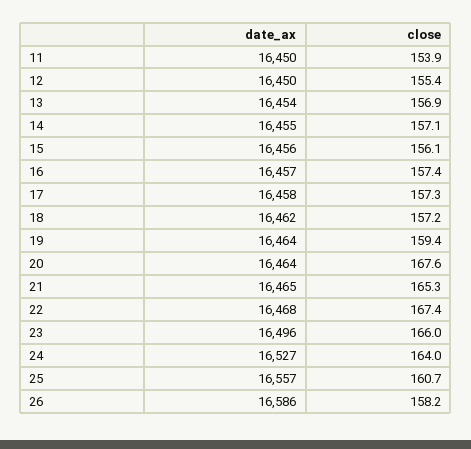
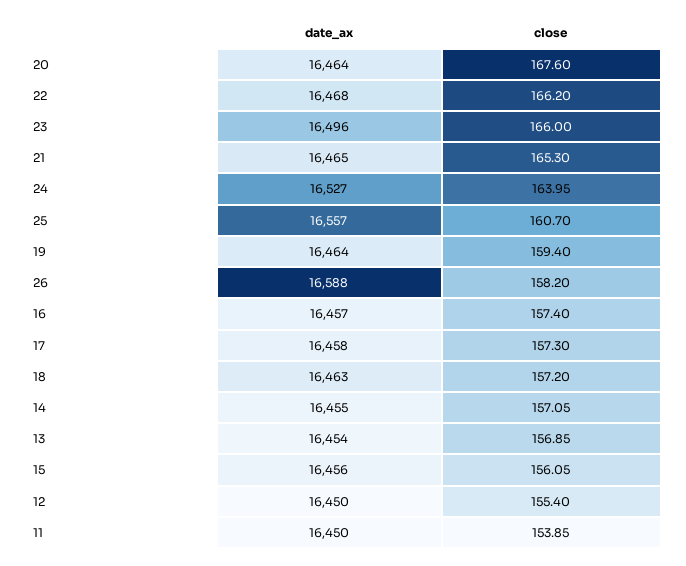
date_ax, 18: 16462 -> 16463
close, 22: 167.4 -> 166.2
date_ax, 26: 16586 -> 16588

